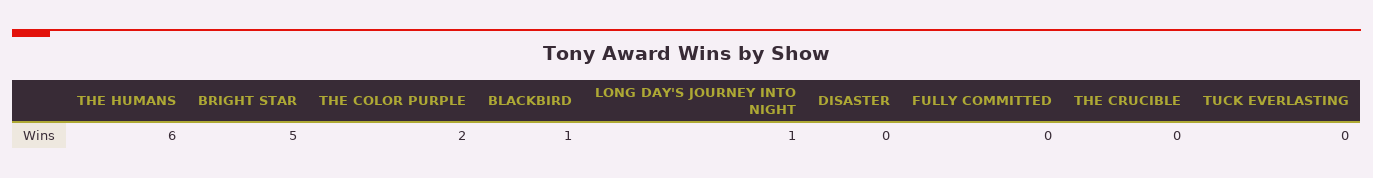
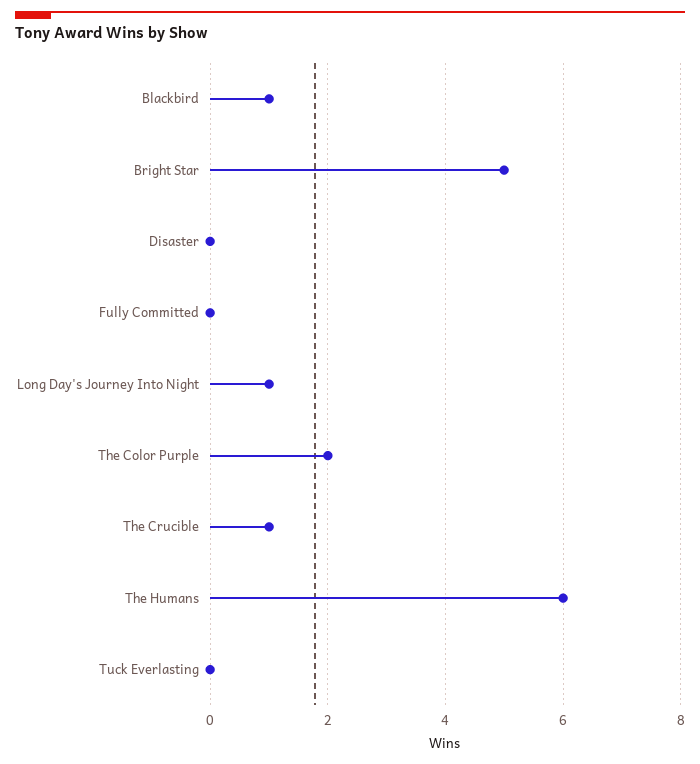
THE CRUCIBLE: 0 -> 1

